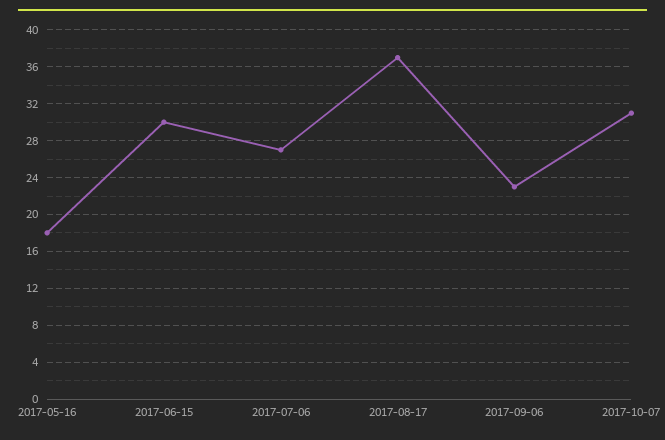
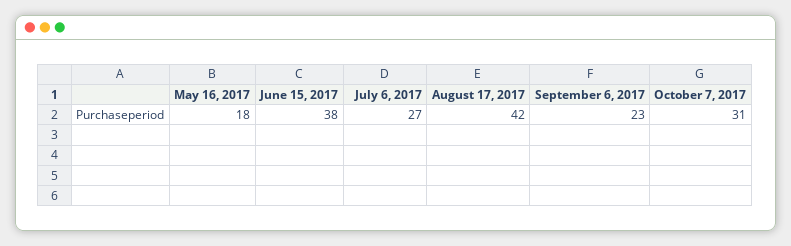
2017-06-15: 30 -> 38
2017-08-17: 37 -> 42

